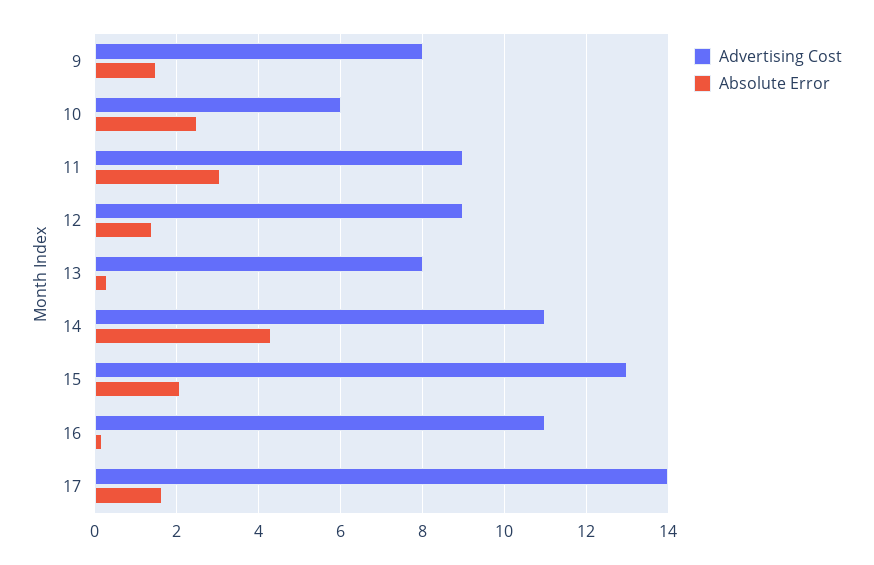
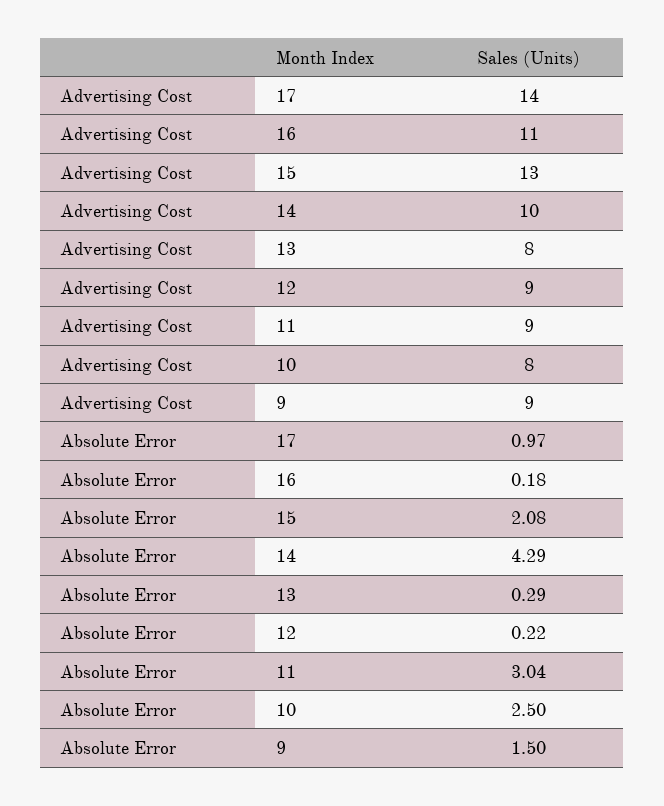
Advertising Cost, 9: 8 -> 9
Advertising Cost, 10: 6 -> 8
Absolute Error, 12: 1.4 -> 0.22
Advertising Cost, 14: 11 -> 10
Absolute Error, 17: 1.6 -> 0.97

